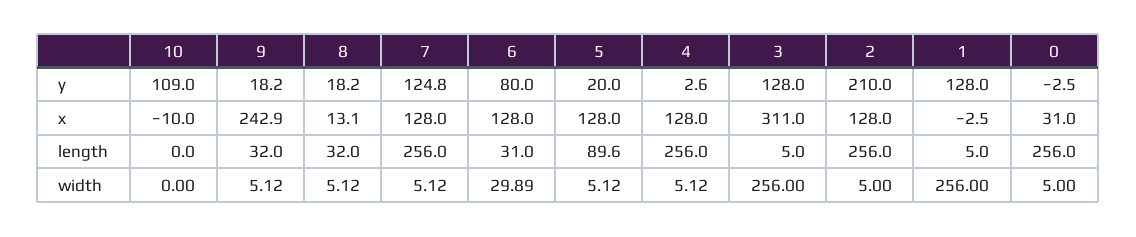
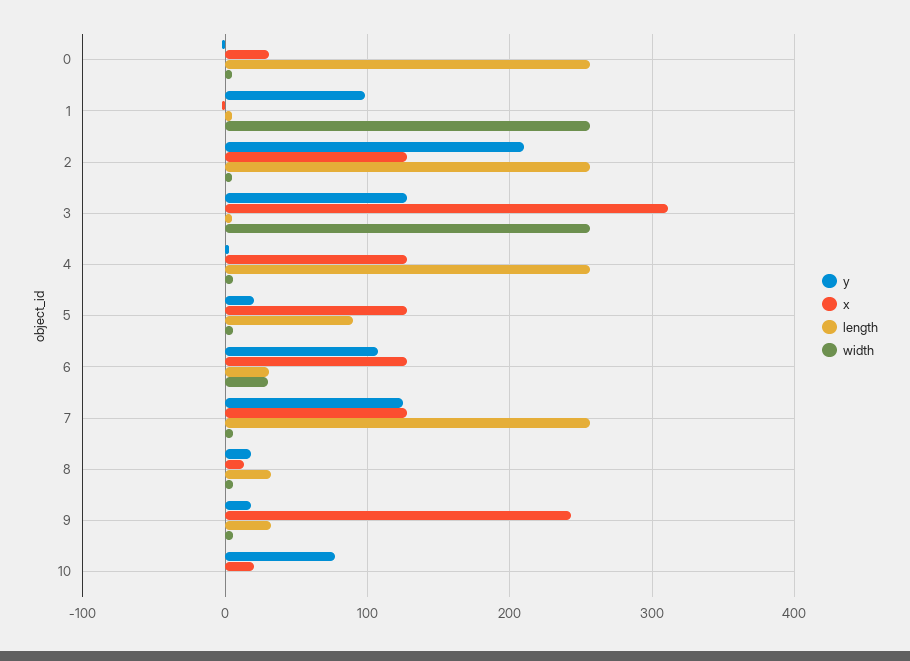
y, 10: 109 -> 80
y, 6: 80 -> 110
y, 1: 128 -> 100
x, 10: -10 -> 20

